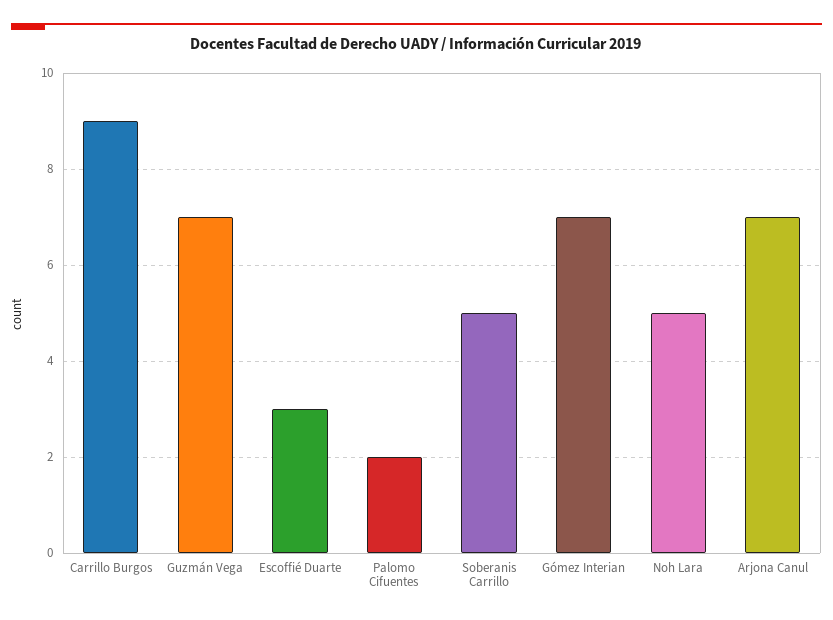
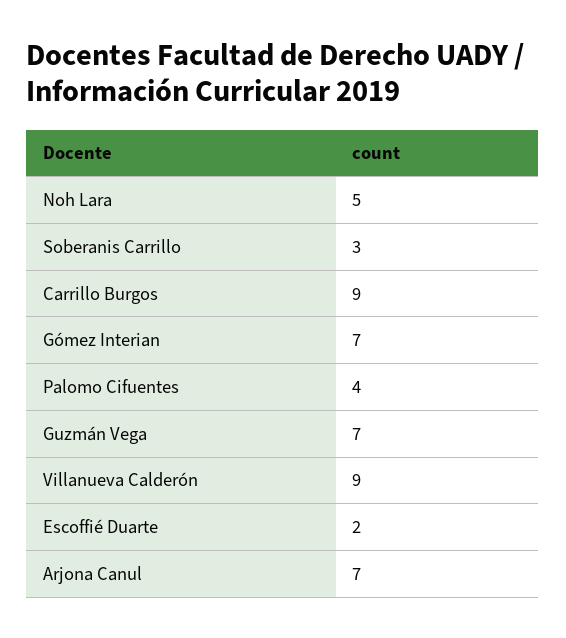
Escoffié Duarte: 3 -> 2
Palomo Cifuentes: 2 -> 4
Soberanis Carrillo: 5 -> 3
Villanueva Calderón: none -> 9

